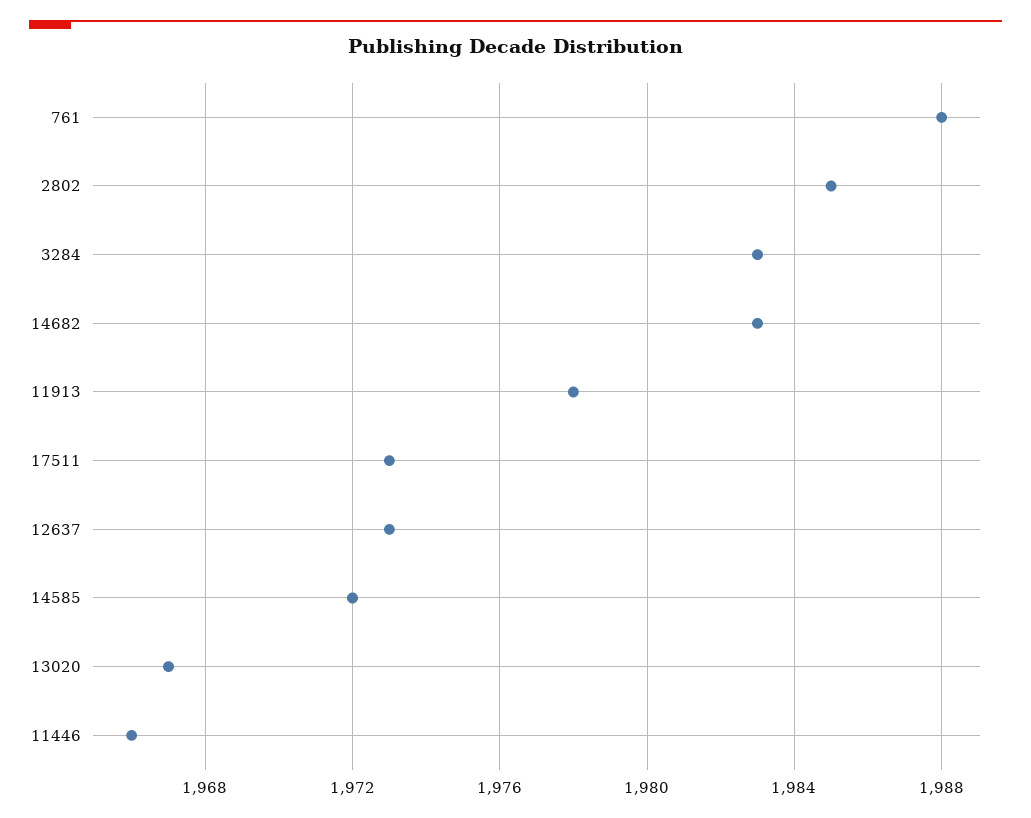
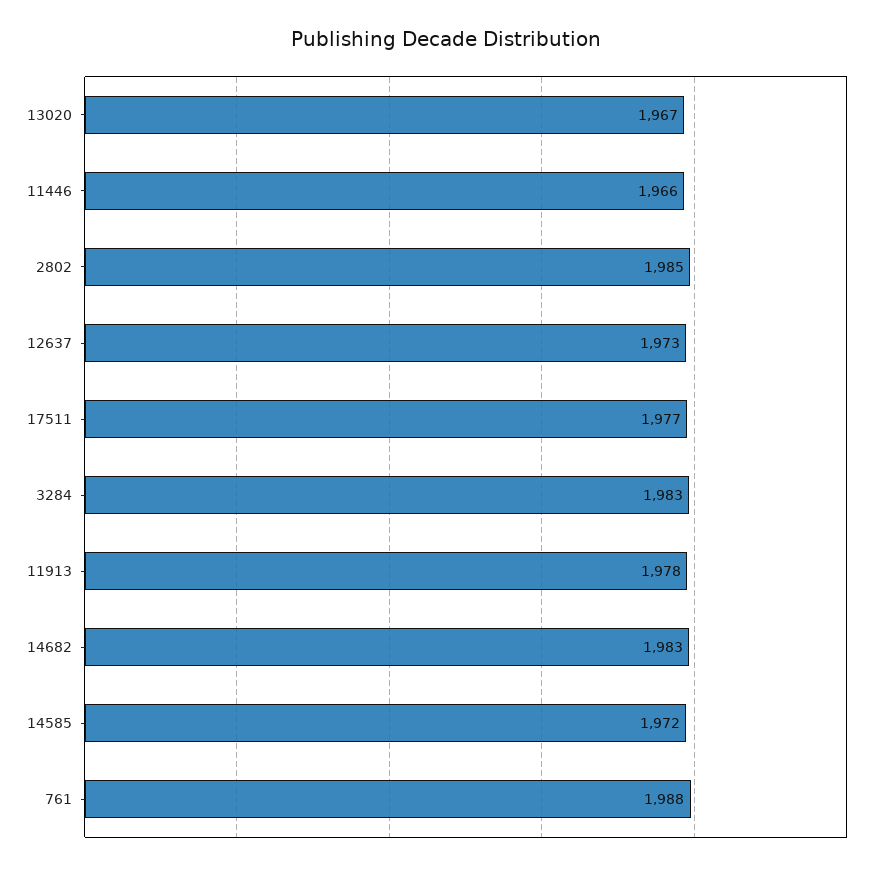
17511: 1973 -> 1977

